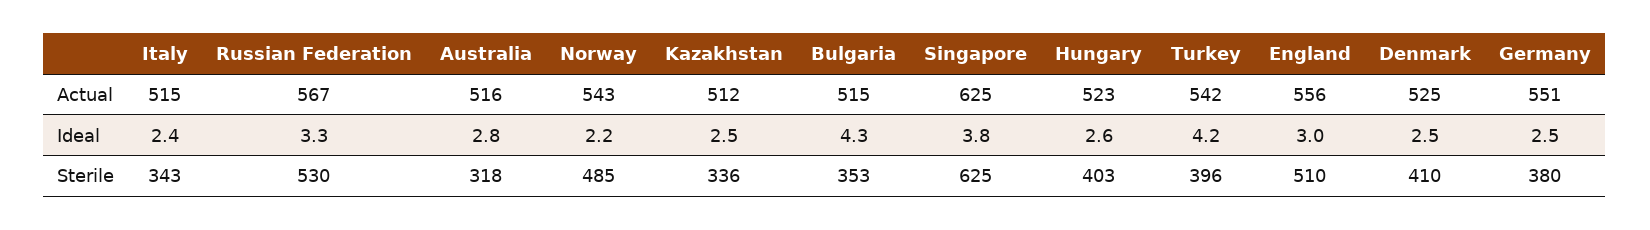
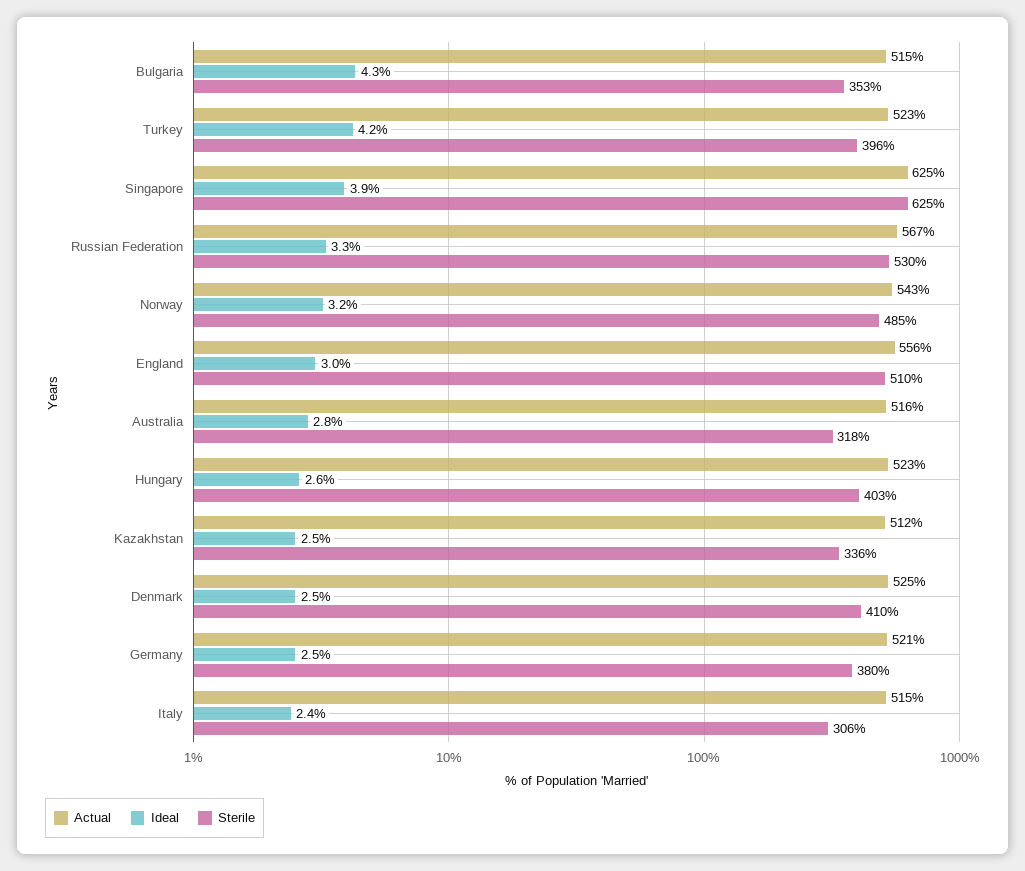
Actual, Turkey: 542 -> 523
Actual, Germany: 551 -> 521
Ideal, Norway: 2.2 -> 3.2
Ideal, Singapore: 3.8 -> 3.9
Sterile, Italy: 343 -> 306

